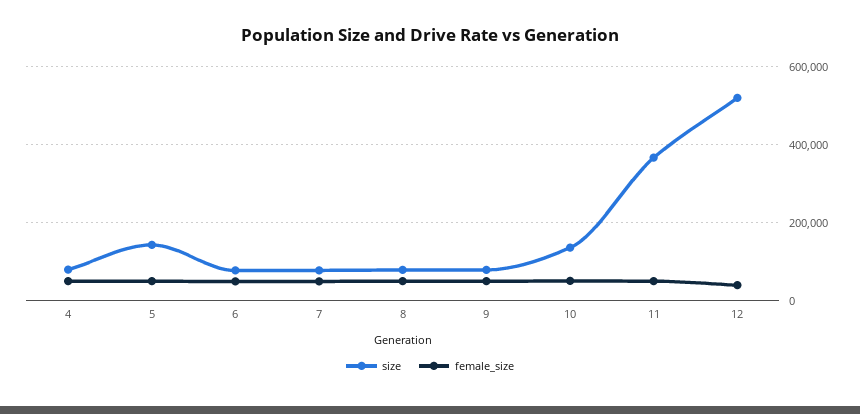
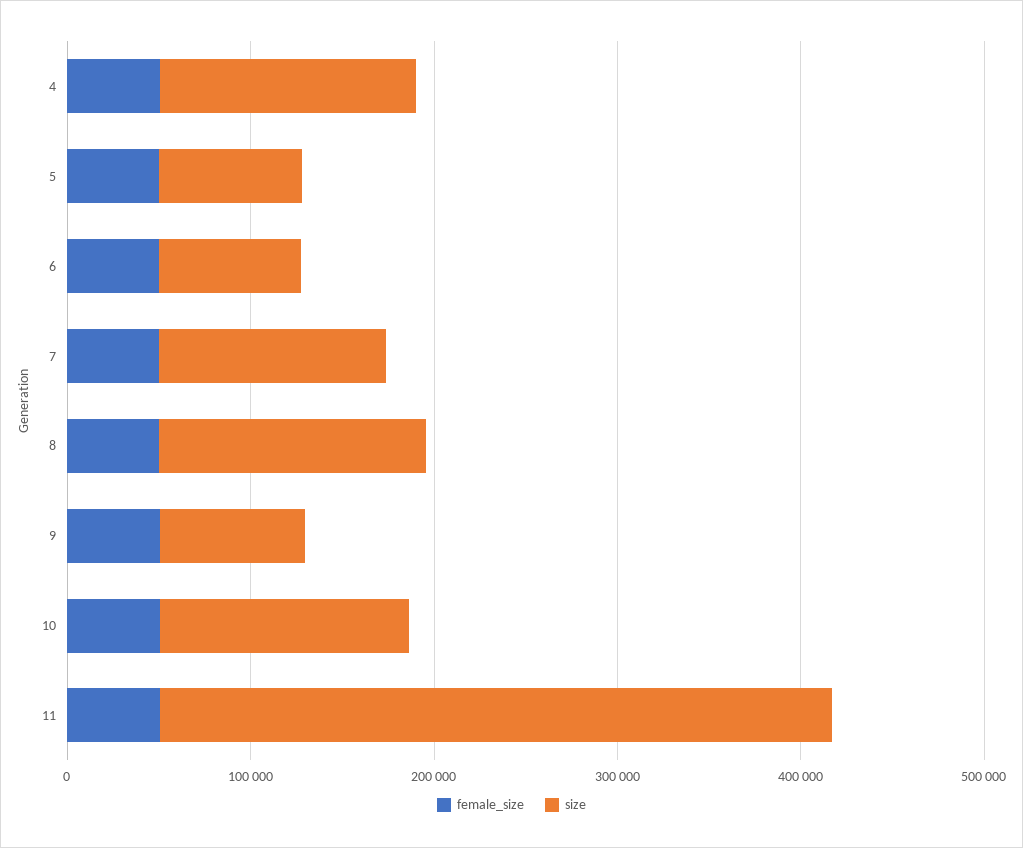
size, 4: 80000 -> 140000
size, 5: 140000 -> 80000
size, 7: 80000 -> 120000
size, 8: 80000 -> 140000
size, 12: 520000 -> none
female_size, 12: 40000 -> none

